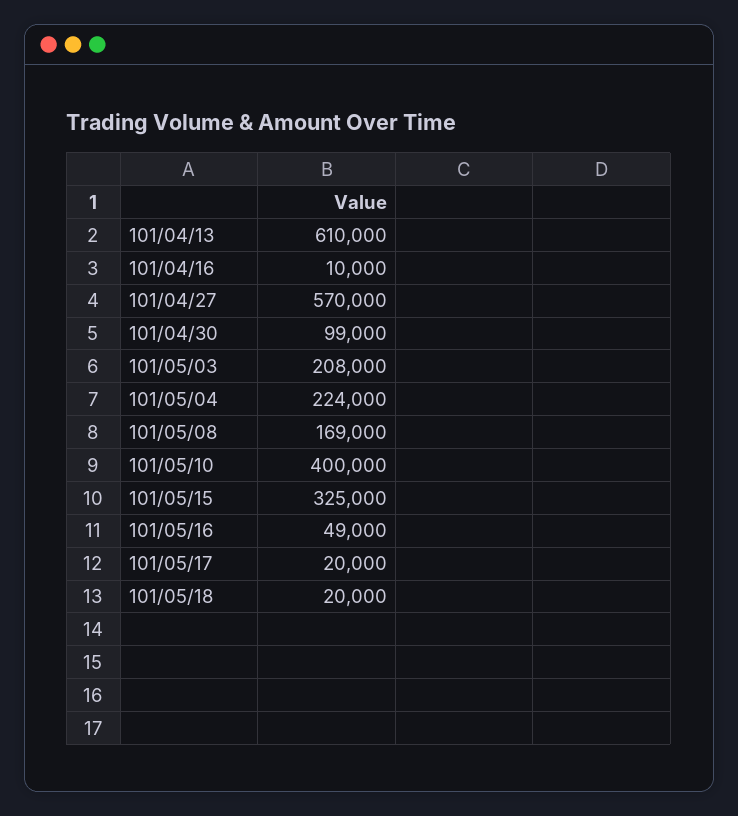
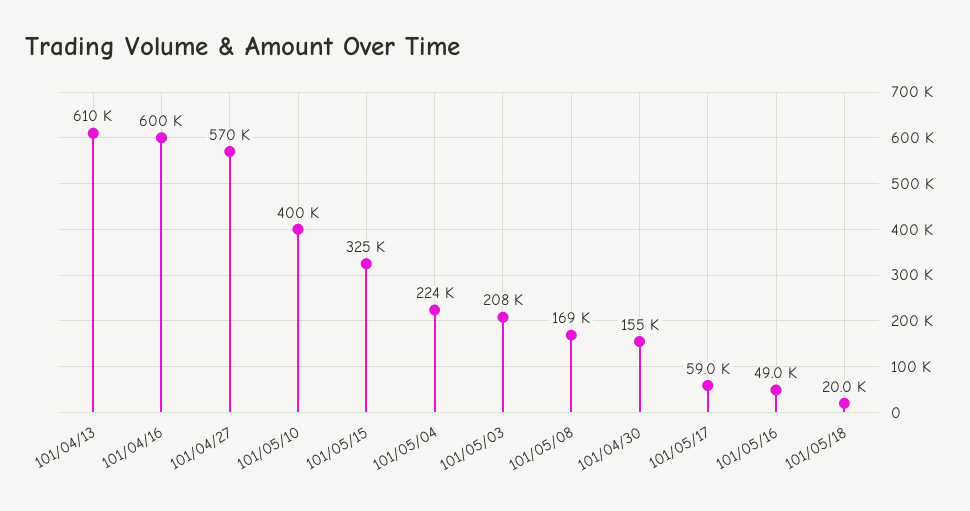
101/04/16: 10000 -> 600000
101/04/30: 99000 -> 155000
101/05/17: 20000 -> 59000

